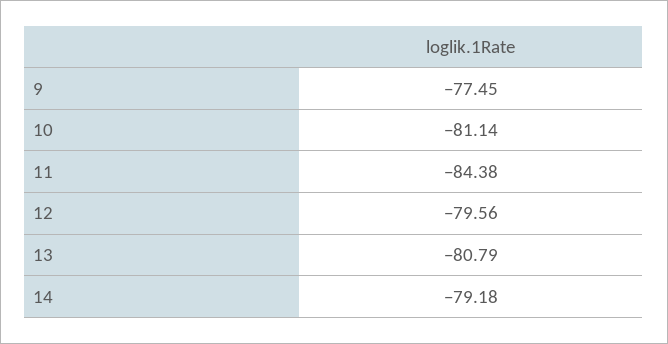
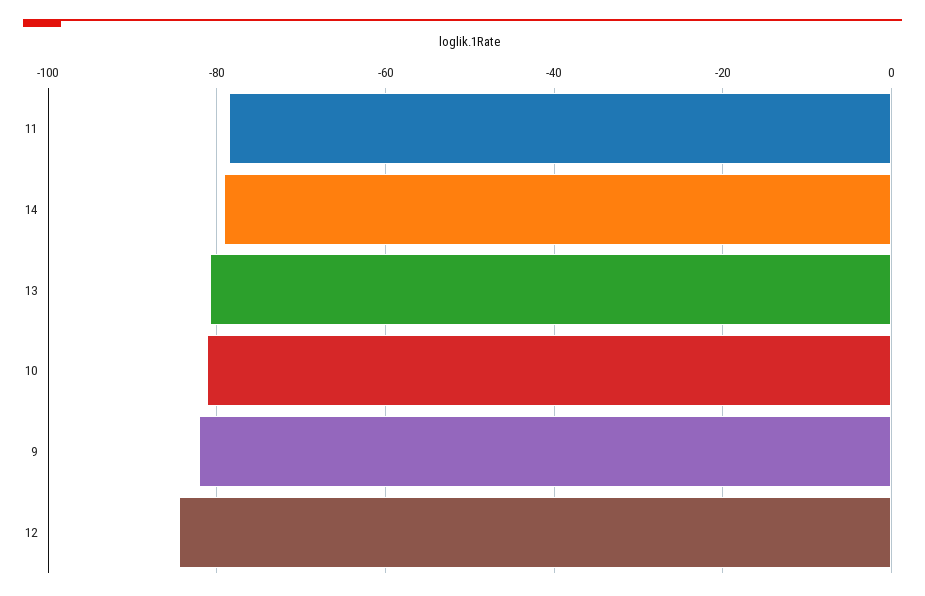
9: -77.45 -> -82
11: -84.38 -> -78
12: -79.56 -> -84

